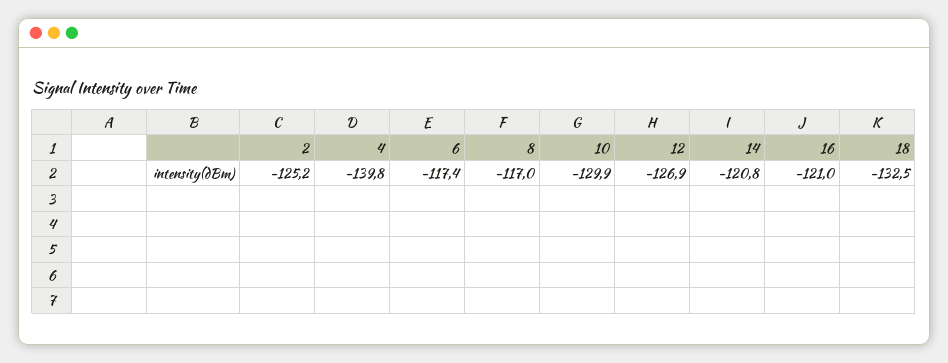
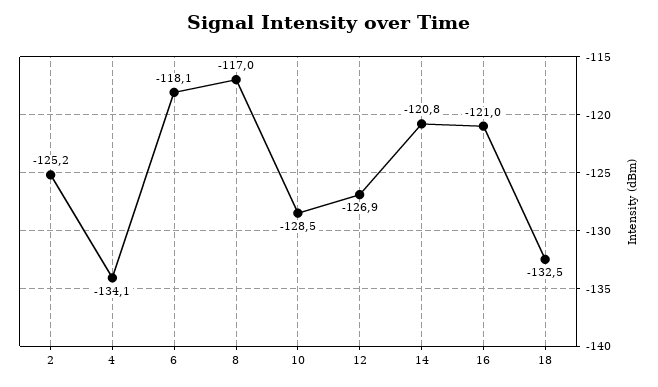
4: -139.8 -> -134.1
6: -117.4 -> -118.1
10: -129.9 -> -128.5

